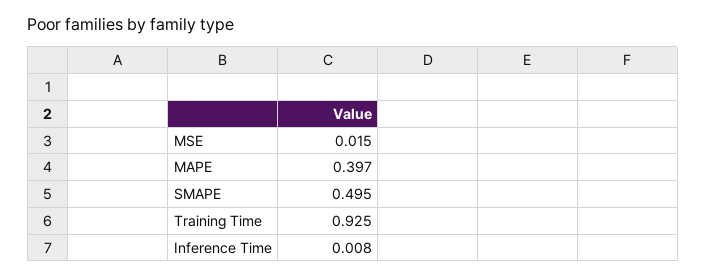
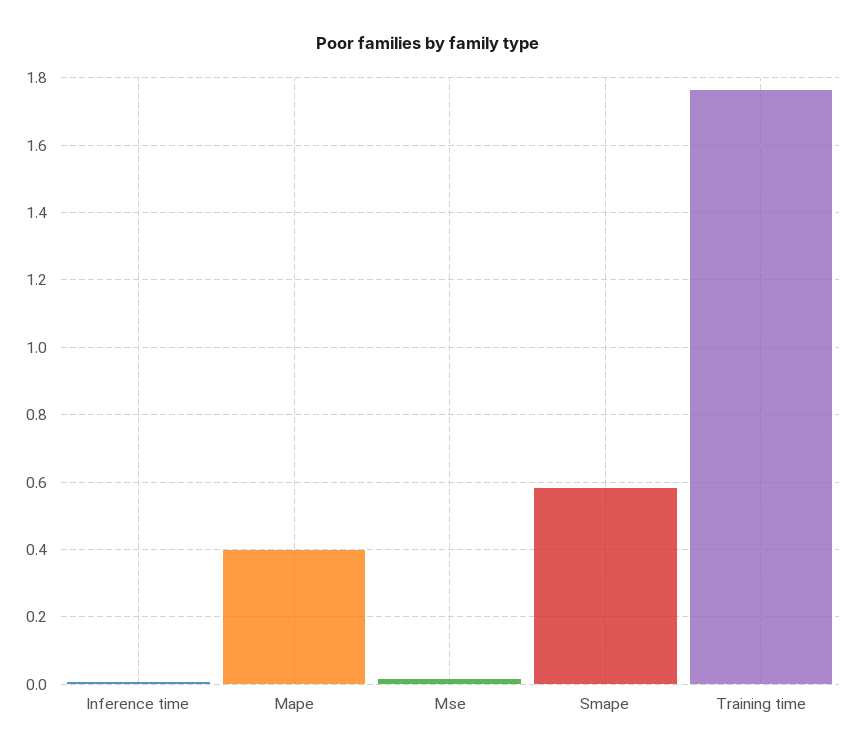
SMAPE: 0.495 -> 0.58
Training Time: 0.925 -> 1.76

